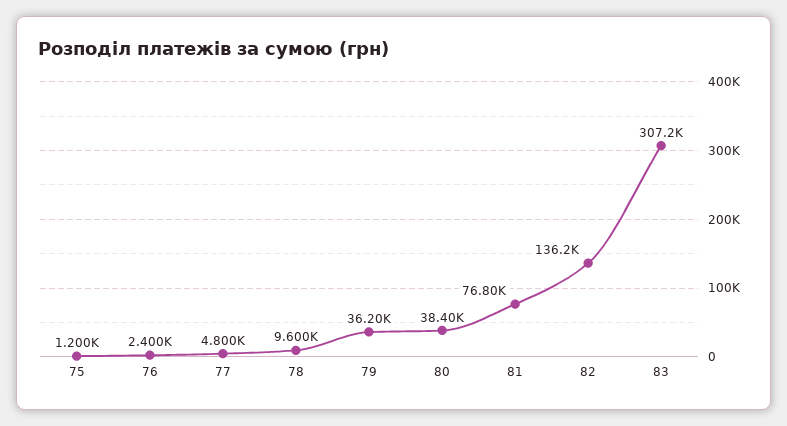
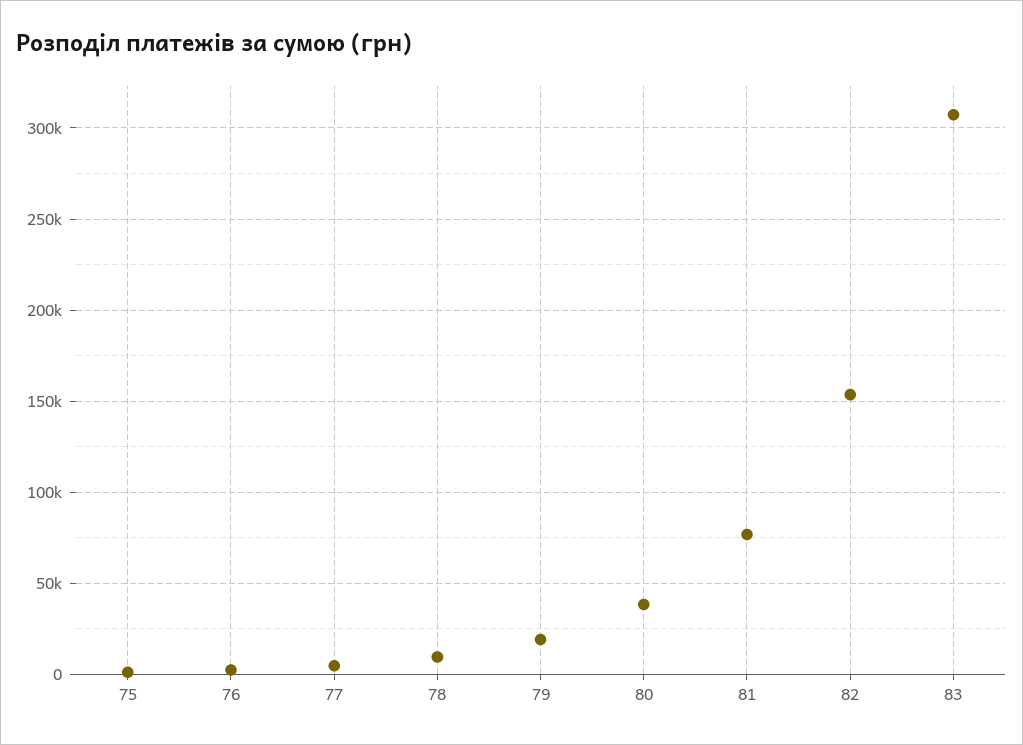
79: 36200 -> 20000
82: 136200 -> 155000

